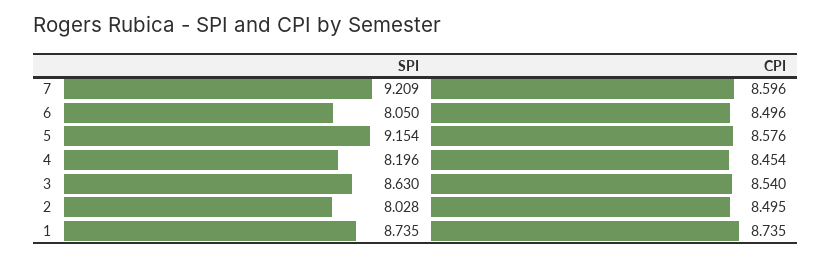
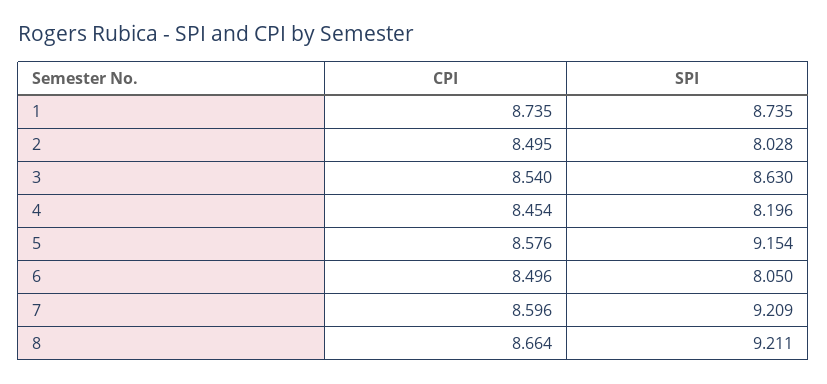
CPI, 8: none -> 8.664
SPI, 8: none -> 9.211

